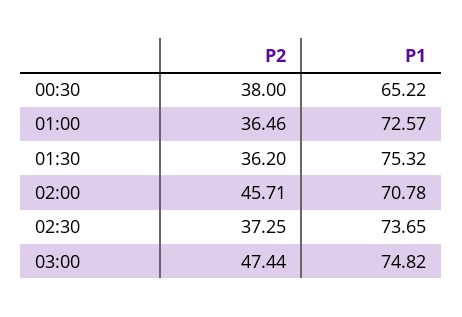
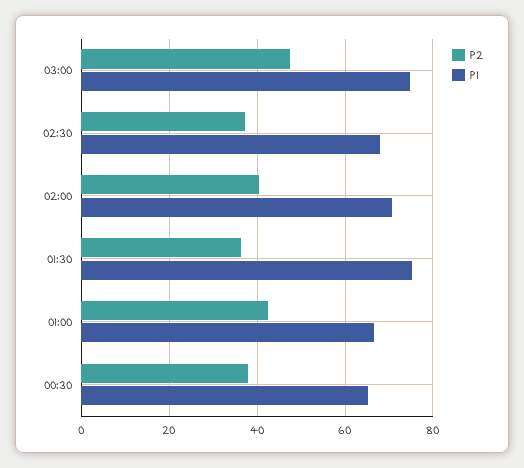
P2, 01:00: 36.46 -> 42
P1, 01:00: 72.57 -> 66
P2, 02:00: 45.71 -> 40
P1, 02:30: 73.65 -> 68

